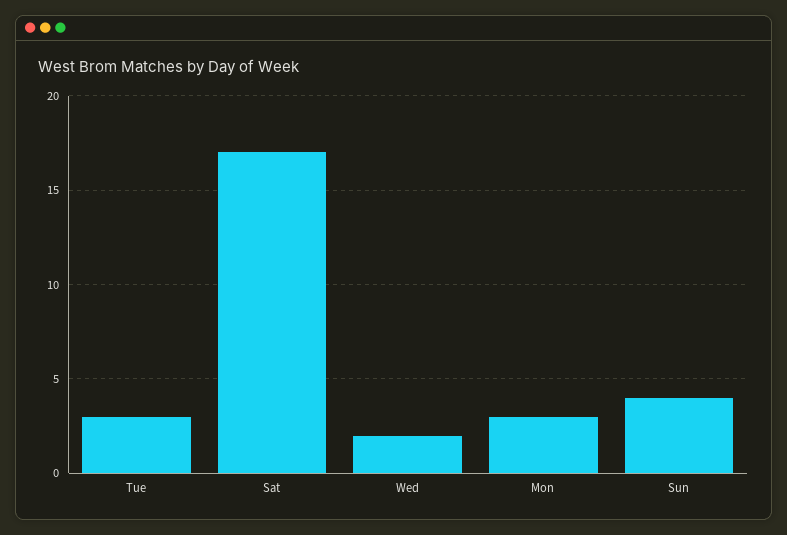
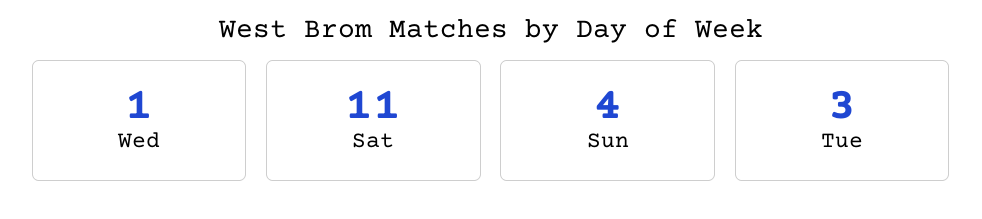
Sat: 17 -> 11
Wed: 2 -> 1
Mon: 3 -> none

